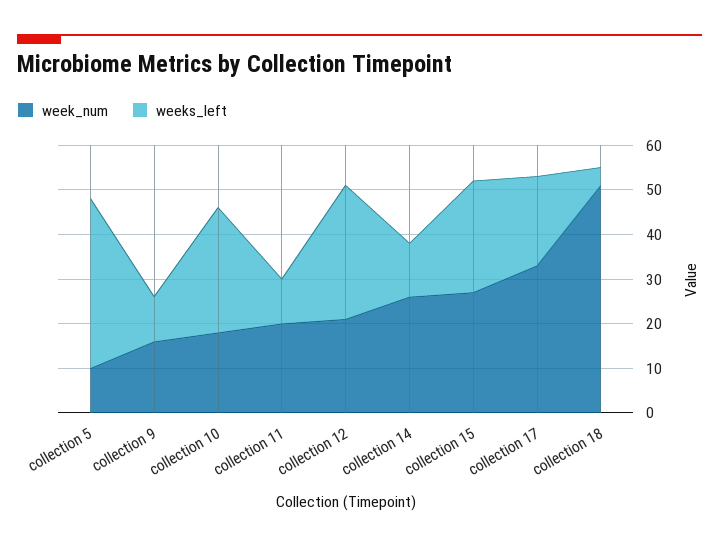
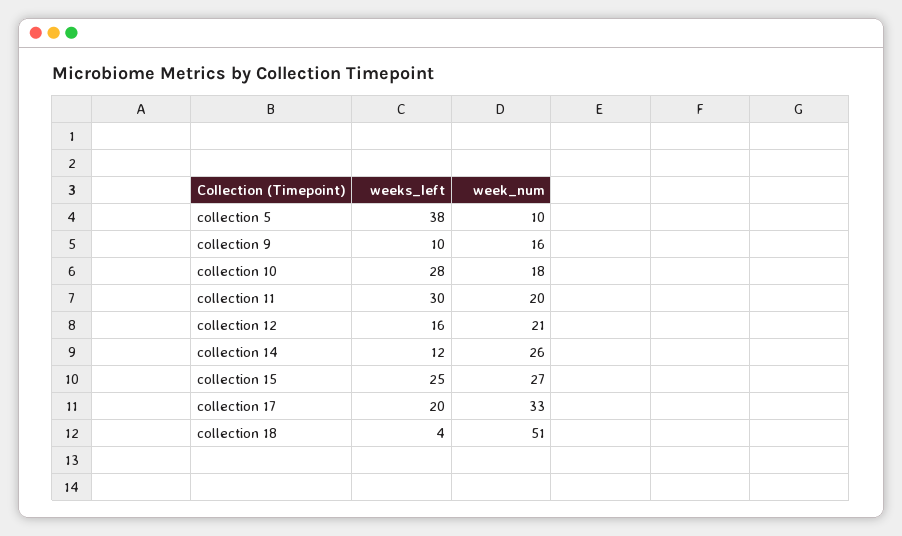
weeks_left, collection 11: 10 -> 30
weeks_left, collection 12: 30 -> 16

